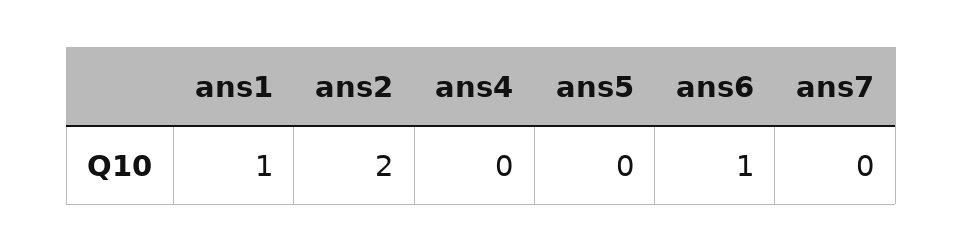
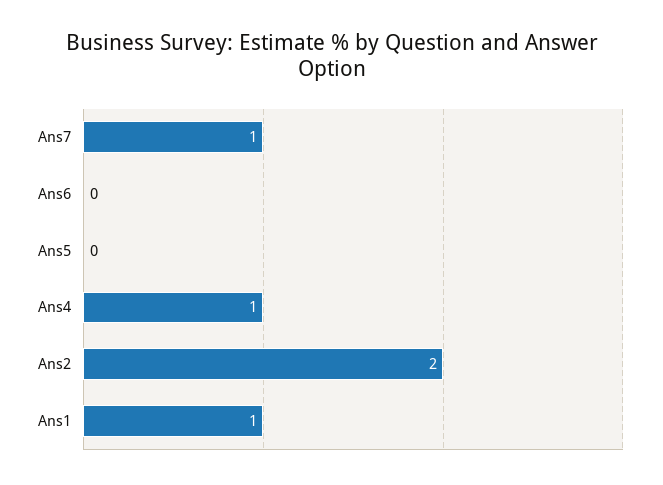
ans4: 0 -> 1
ans6: 1 -> 0
ans7: 0 -> 1

